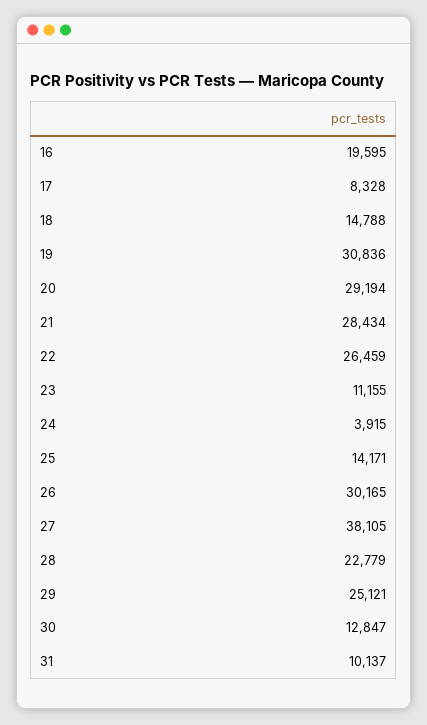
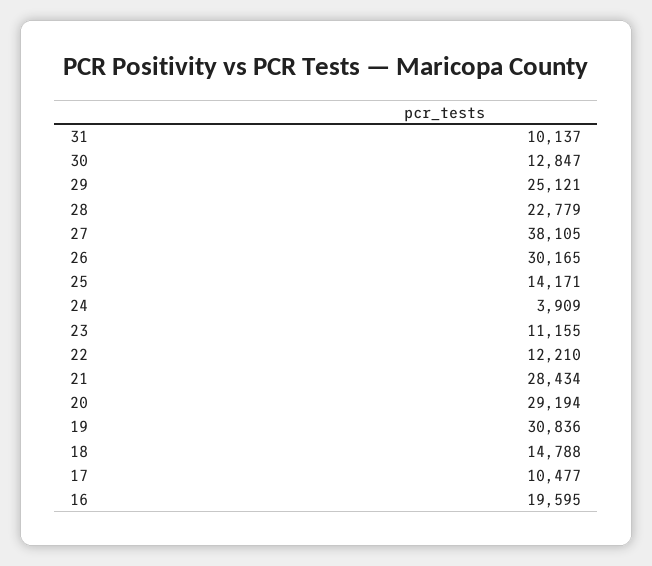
17: 8328 -> 10477
22: 26459 -> 12210
24: 3915 -> 3909

